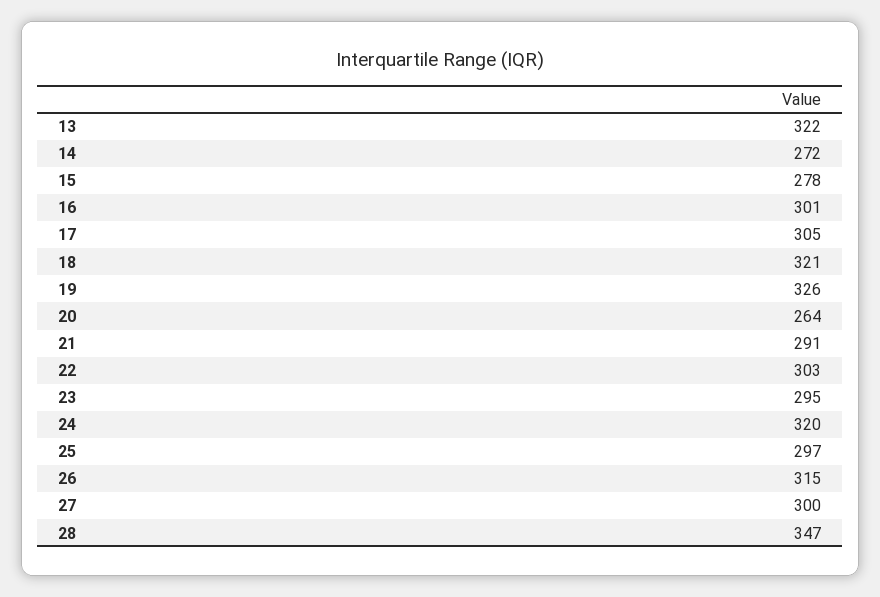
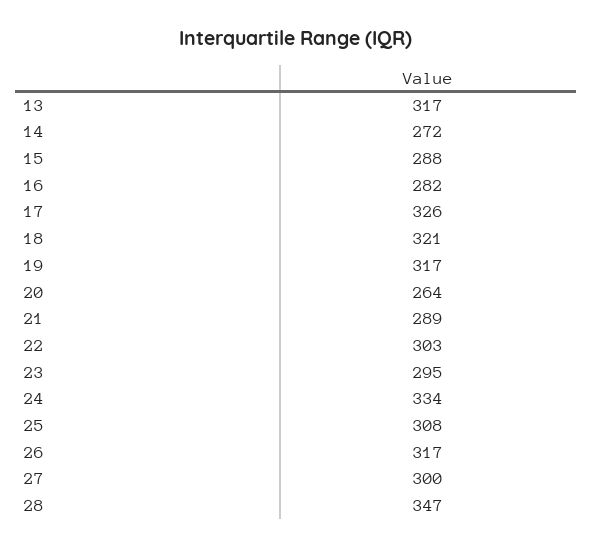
13: 322 -> 317
15: 278 -> 288
16: 301 -> 282
17: 305 -> 326
19: 326 -> 317
21: 291 -> 289
24: 320 -> 334
25: 297 -> 308
26: 315 -> 317

